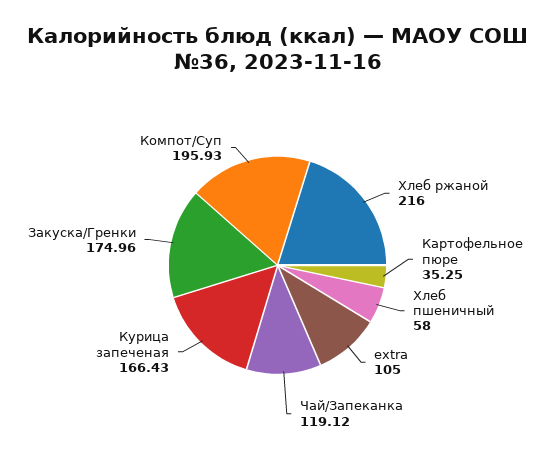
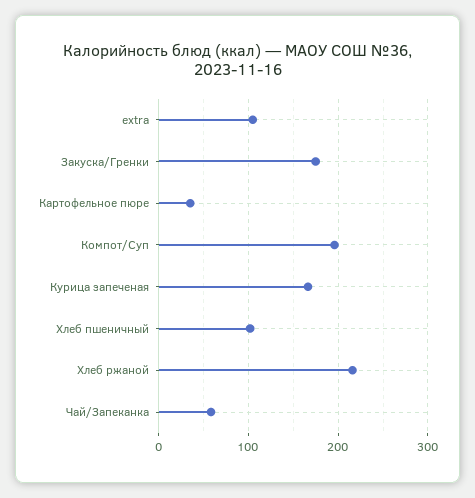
Хлеб пшеничный: 58 -> 100
Чай/Запеканка: 119.12 -> 60

